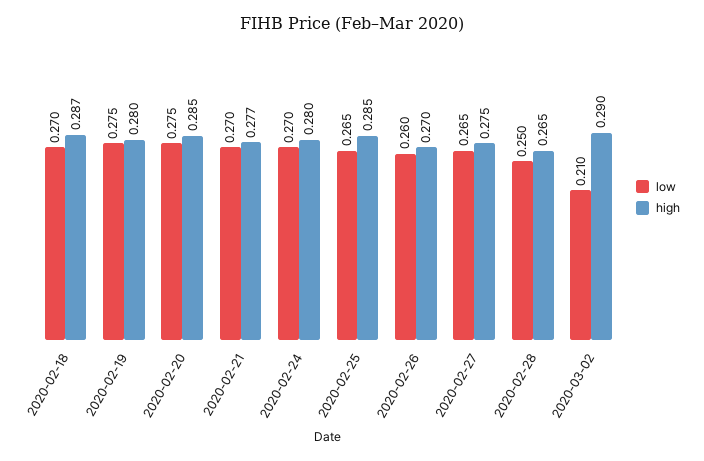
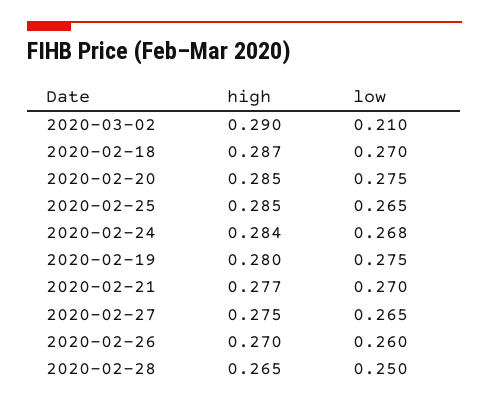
low, 2020-02-24: 0.27 -> 0.268
high, 2020-02-24: 0.28 -> 0.284

